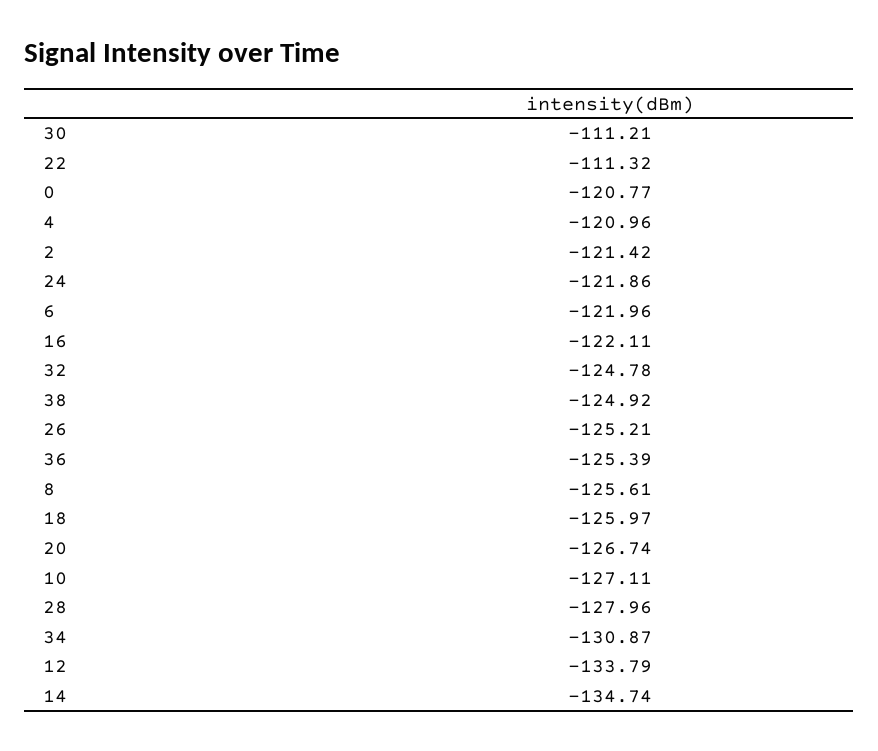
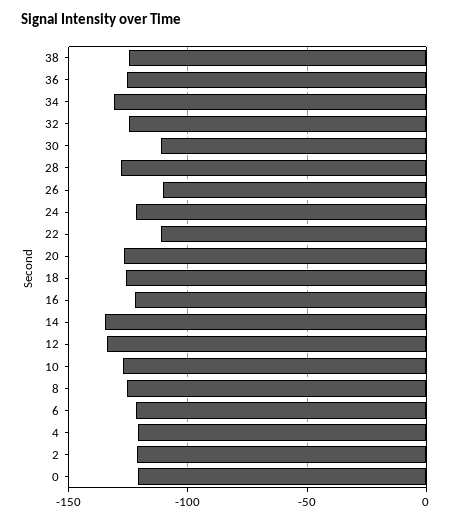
26: -125.21 -> -110

